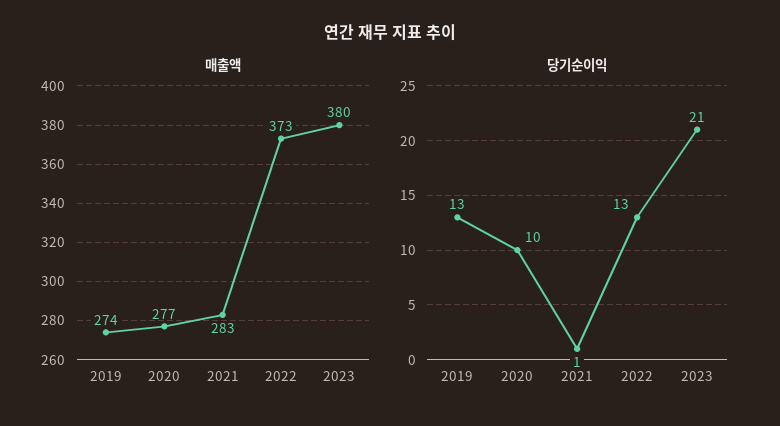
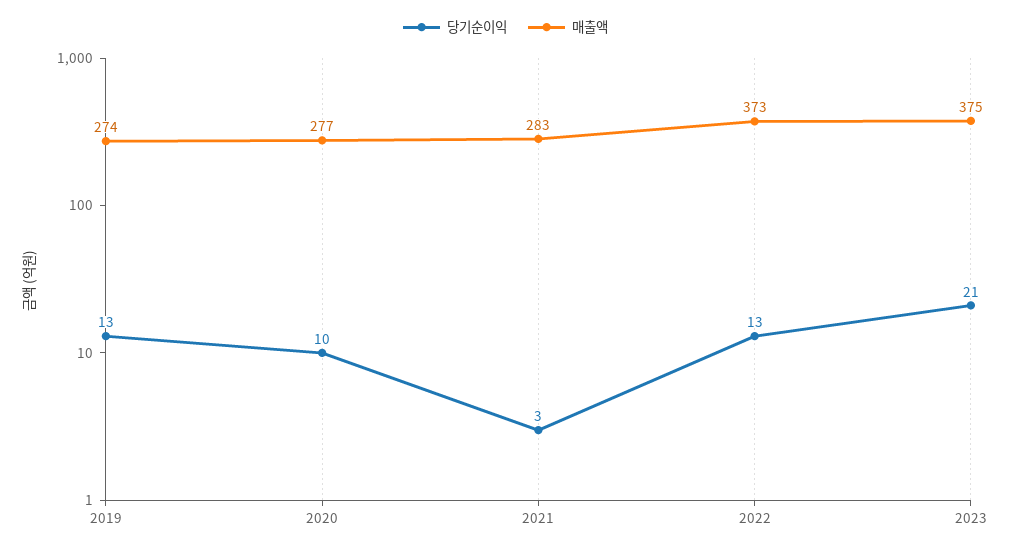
매출액, 2023: 380 -> 375
당기순이익, 2021: 1 -> 3

